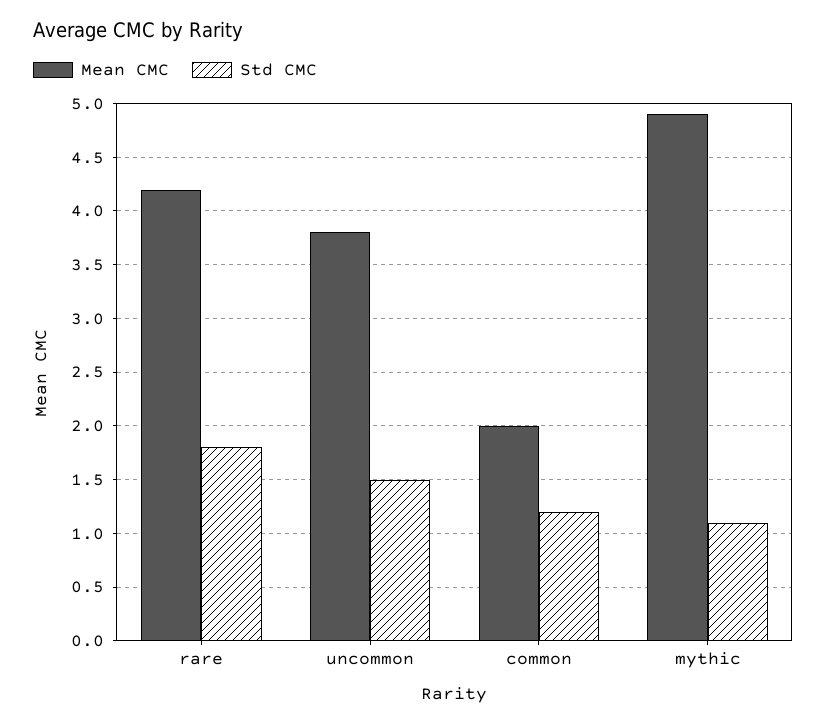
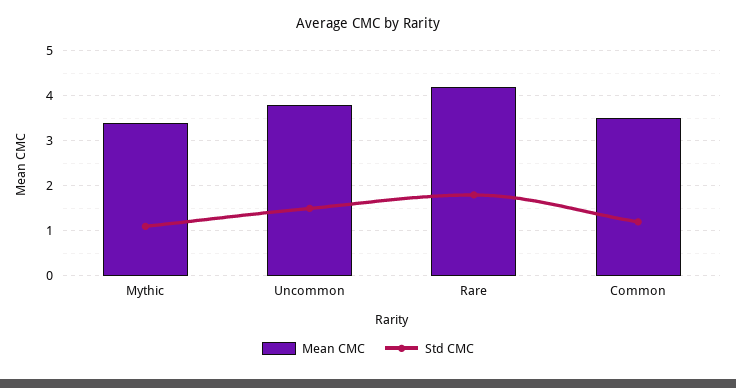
Mean CMC, common: 2 -> 3.5
Mean CMC, mythic: 4.9 -> 3.5

